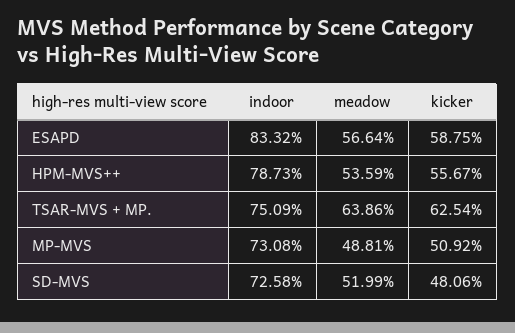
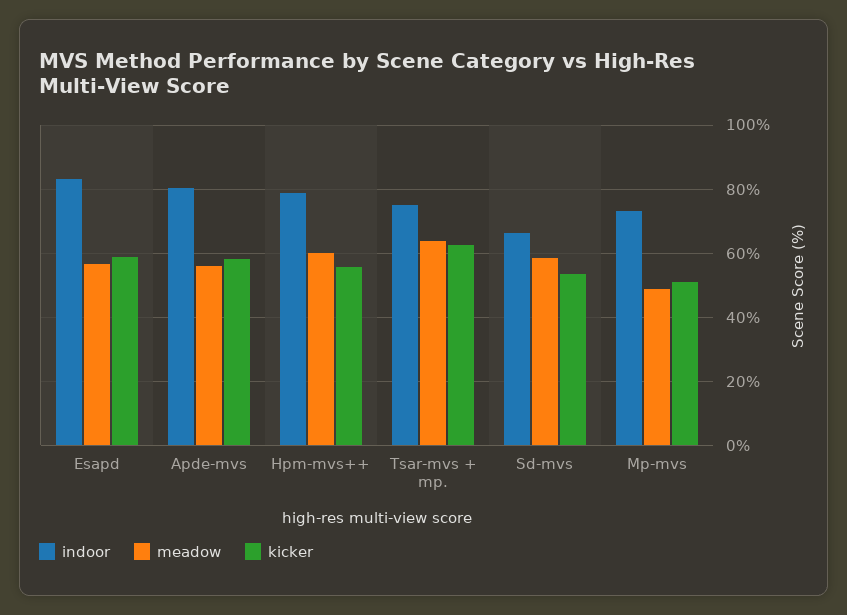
meadow, HPM-MVS++: 53.59 -> 60
indoor, SD-MVS: 72.58 -> 66
meadow, SD-MVS: 51.99 -> 58
kicker, SD-MVS: 48.06 -> 54
indoor, Apde-mvs: none -> 80
meadow, Apde-mvs: none -> 56
kicker, Apde-mvs: none -> 58

